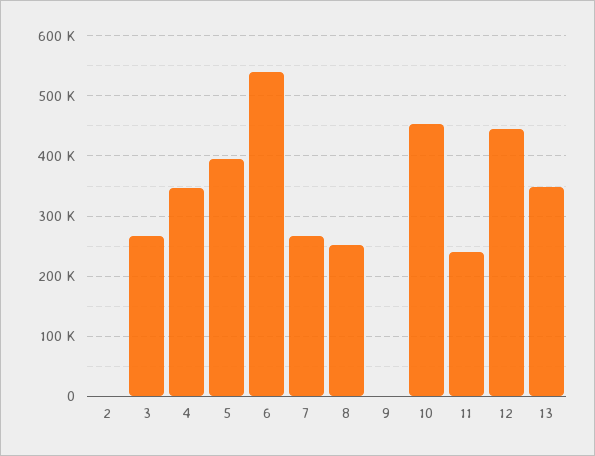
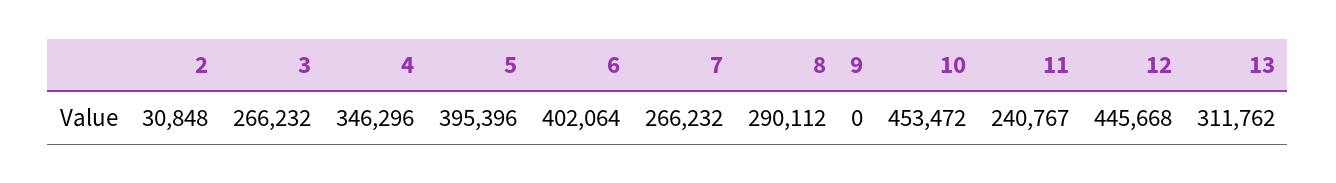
2: 0 -> 30848
6: 540000 -> 402064
8: 250000 -> 290112
13: 350000 -> 311762

